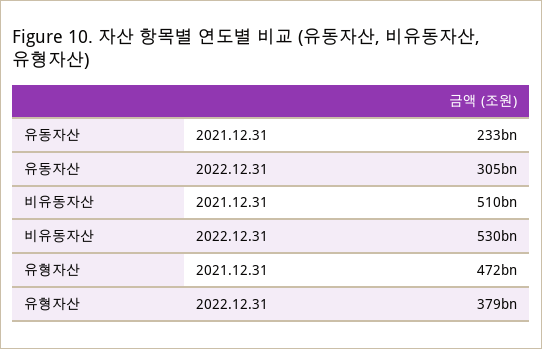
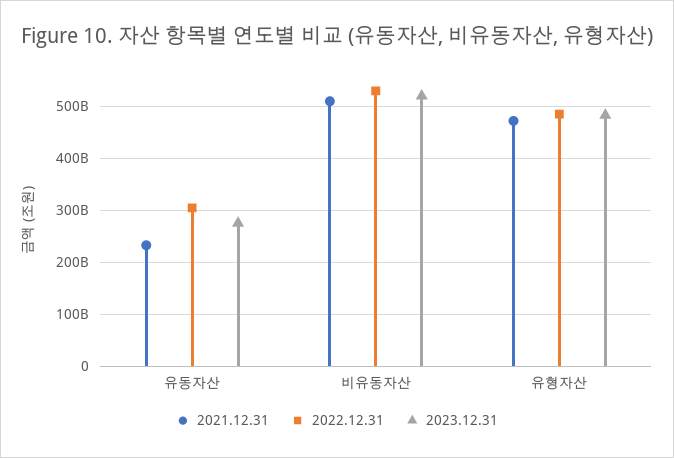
2022.12.31, 유형자산: 379000000000 -> 480000000000
2023.12.31, 유동자산: none -> 280000000000
2023.12.31, 비유동자산: none -> 520000000000
2023.12.31, 유형자산: none -> 480000000000

